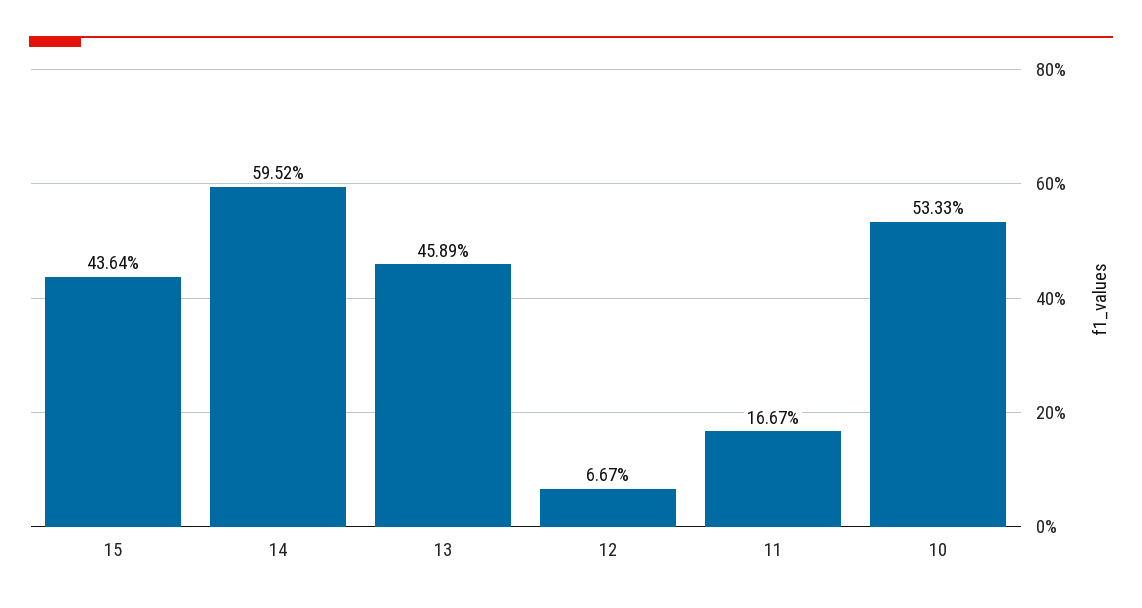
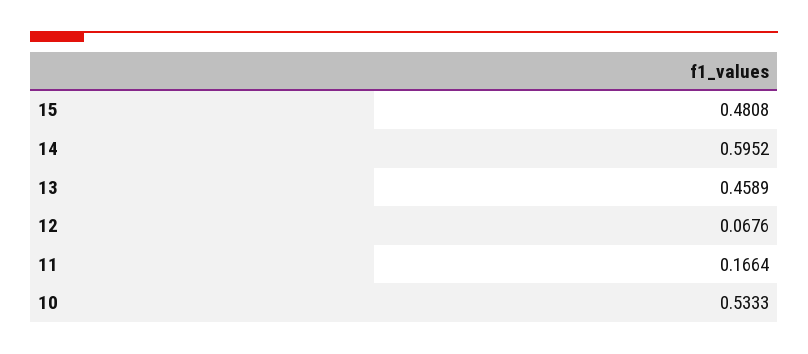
15: 0.4364 -> 0.4808
12: 0.0667 -> 0.0676
11: 0.1667 -> 0.1664

